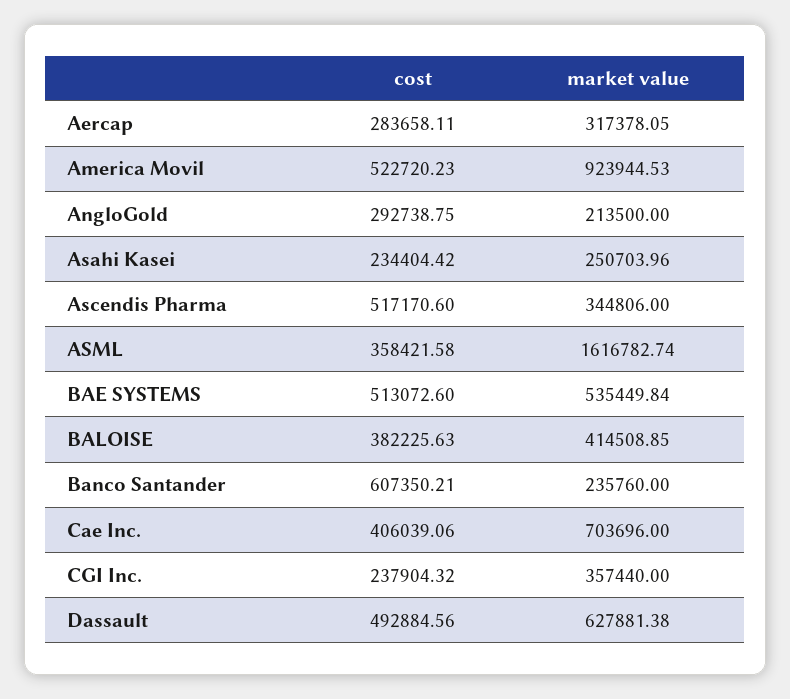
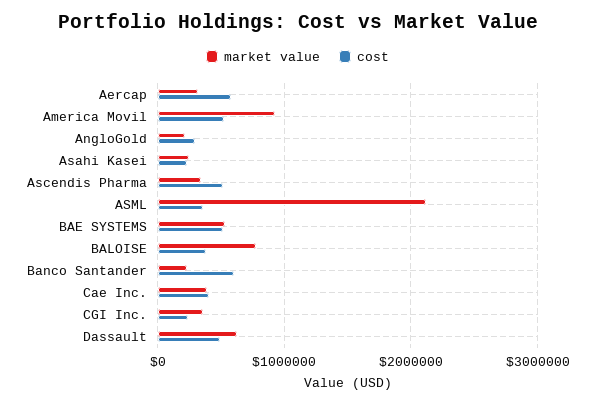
cost, Aercap: 283658.11 -> 600000
market value, ASML: 1616782.74 -> 2100000
market value, BALOISE: 414508.85 -> 800000
market value, Cae Inc.: 703696 -> 400000

